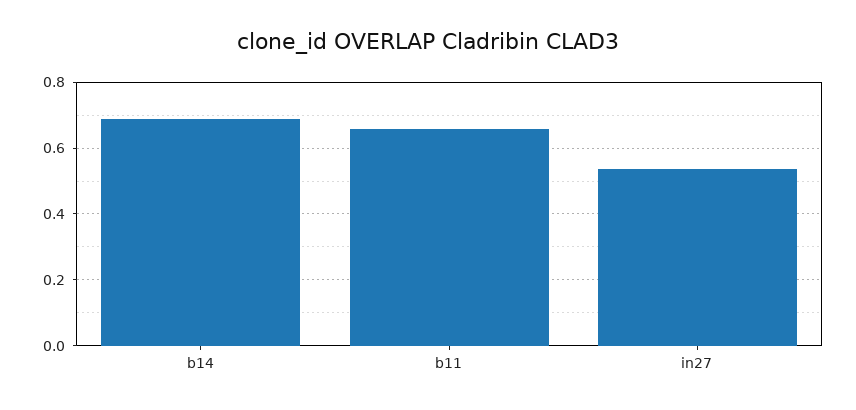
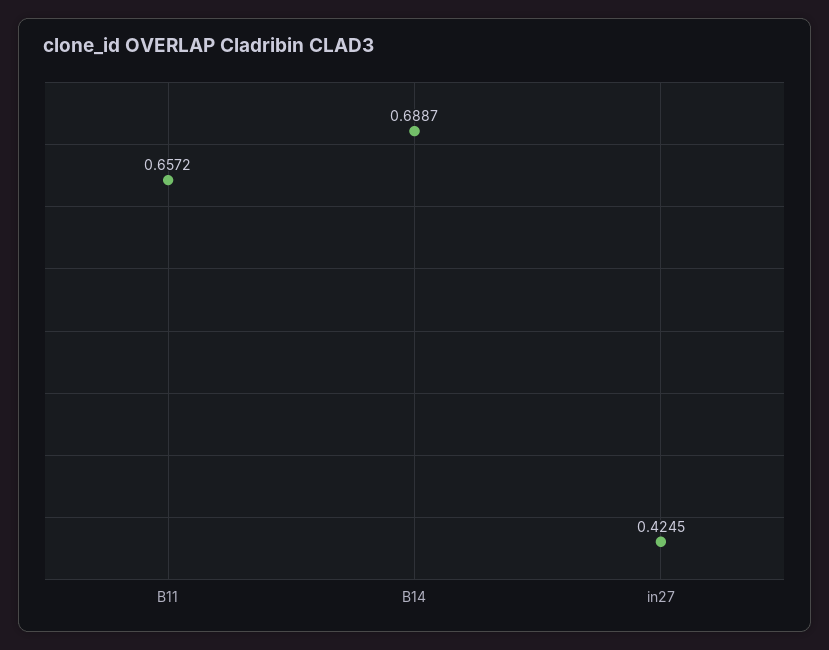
in27: 0.54 -> 0.4245

